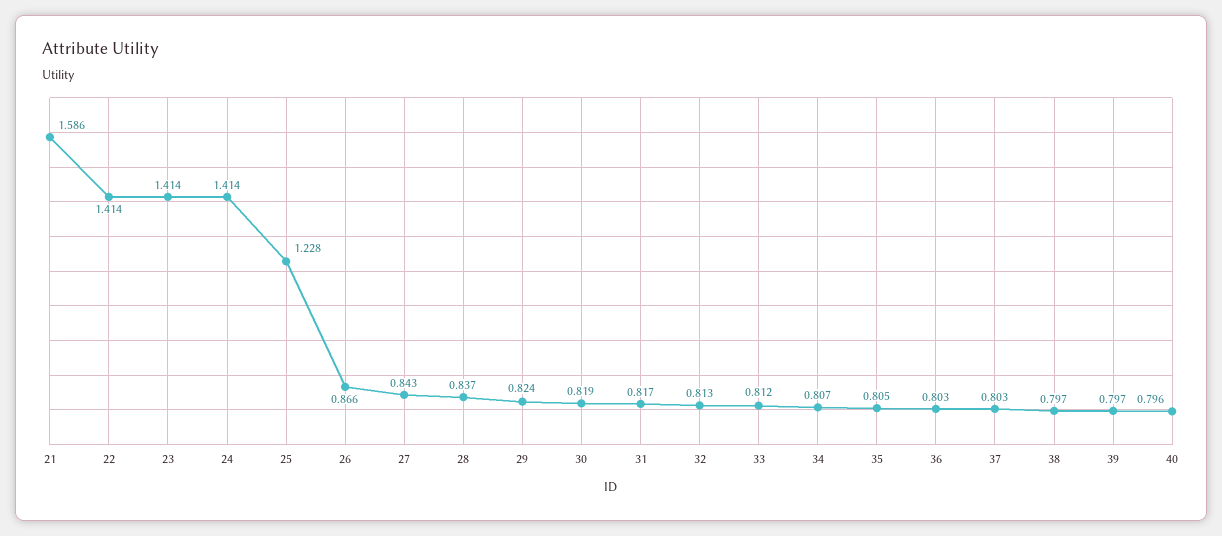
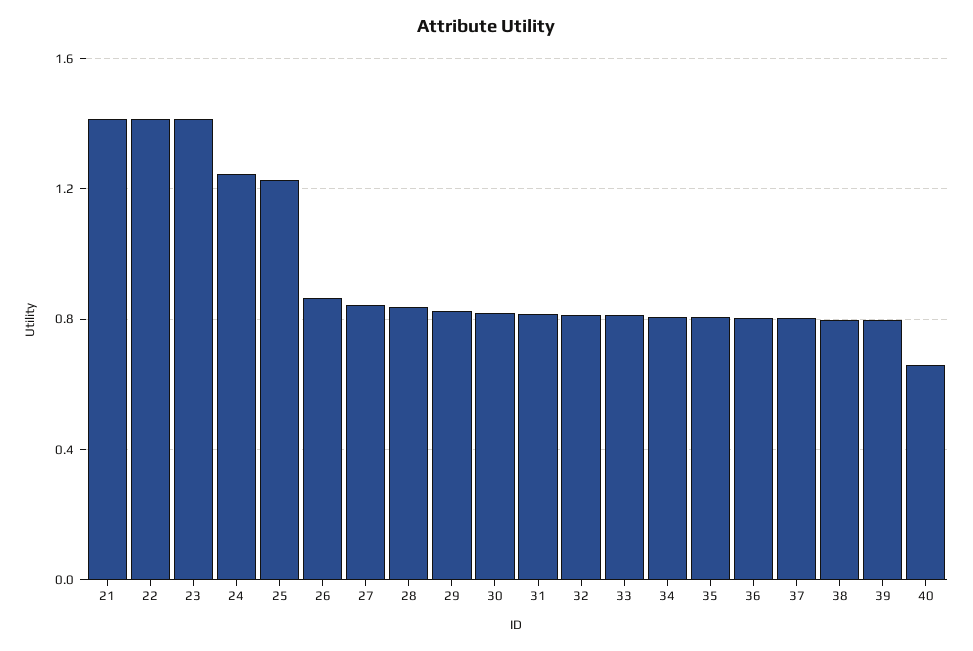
21: 1.586 -> 1.4
24: 1.414 -> 1.25
40: 0.796 -> 0.65

